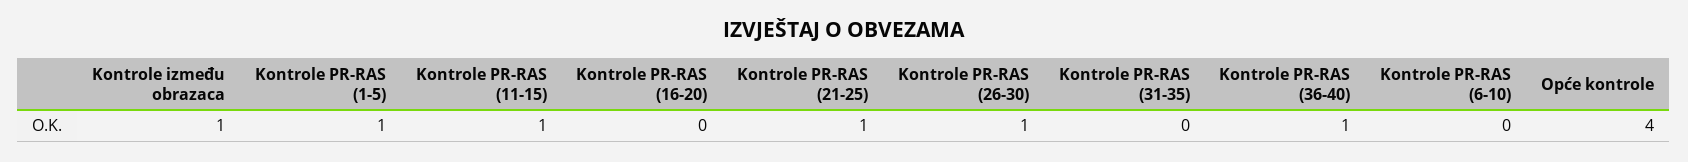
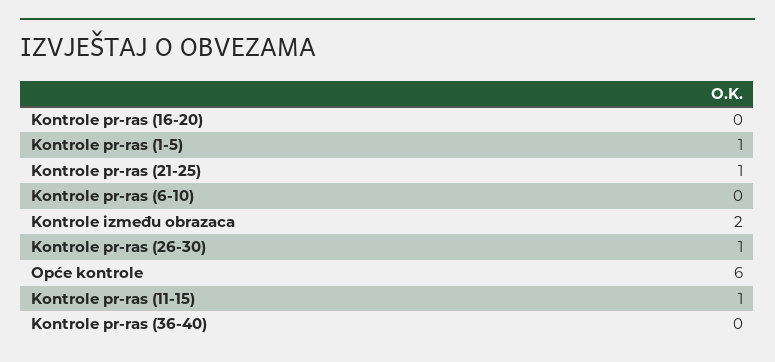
Kontrole između obrazaca: 1 -> 2
Kontrole PR-RAS (31-35): 0 -> none
Kontrole PR-RAS (36-40): 1 -> 0
Opće kontrole: 4 -> 6

